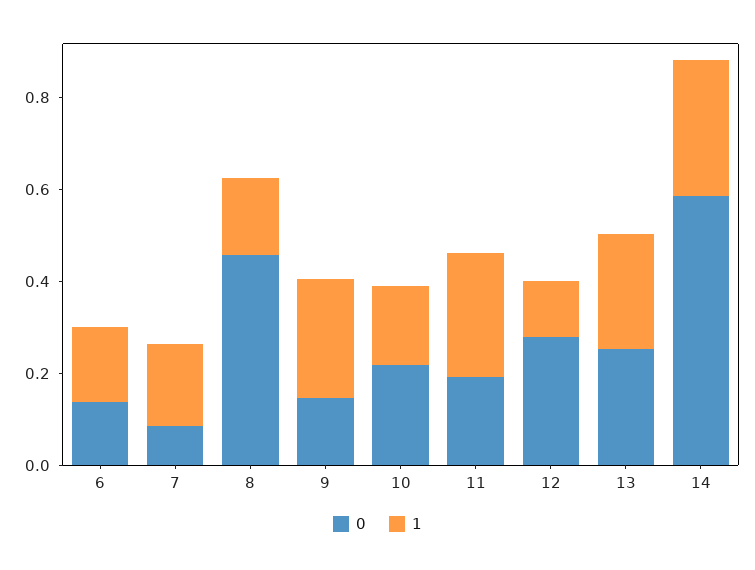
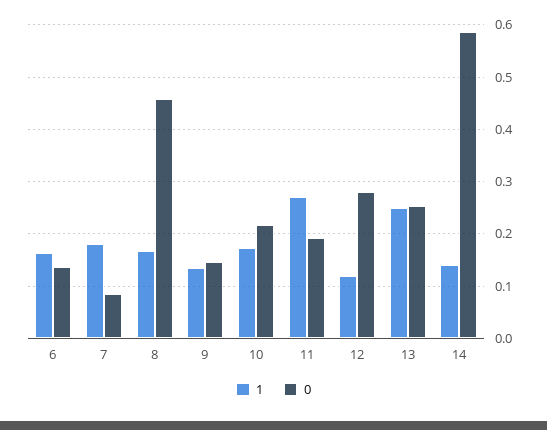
1, 9: 0.25 -> 0.14
1, 14: 0.3 -> 0.14

